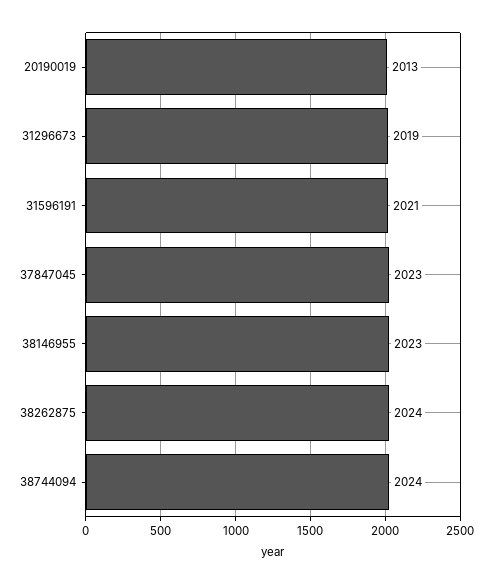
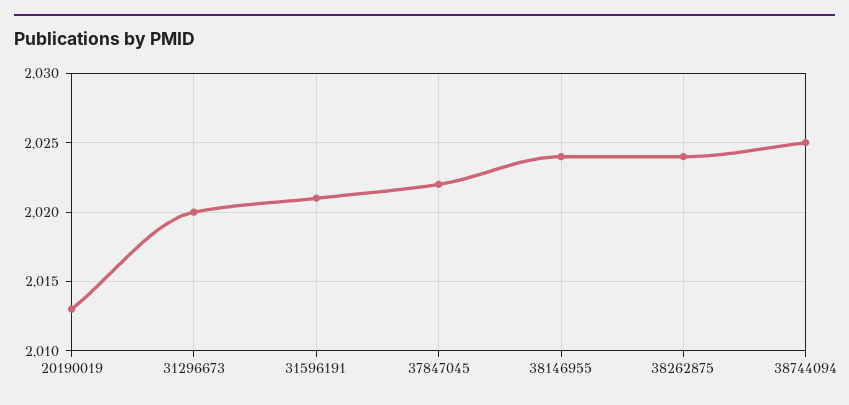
31296673: 2019 -> 2020
37847045: 2023 -> 2022
38146955: 2023 -> 2024
38744094: 2024 -> 2025

